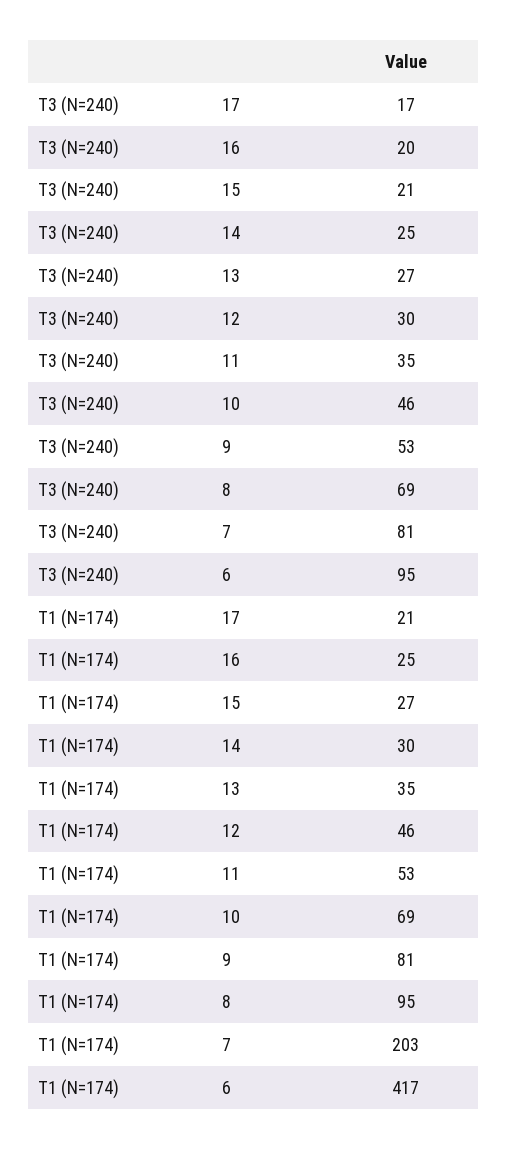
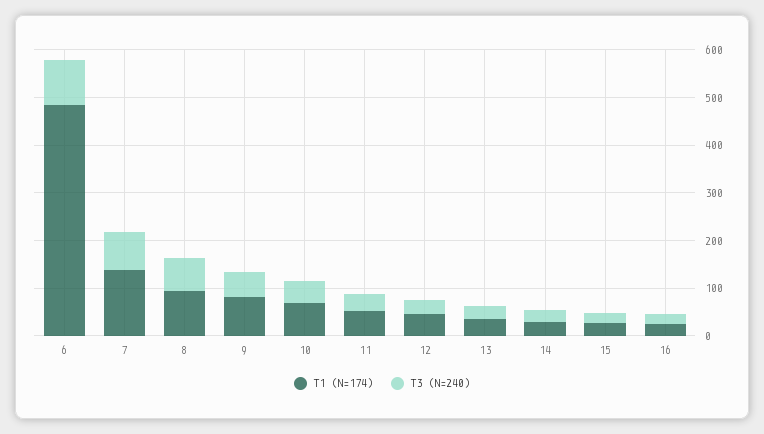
T3 (N=240), 17: 17 -> none
T1 (N=174), 17: 21 -> none
T1 (N=174), 7: 203 -> 140
T1 (N=174), 6: 417 -> 480

